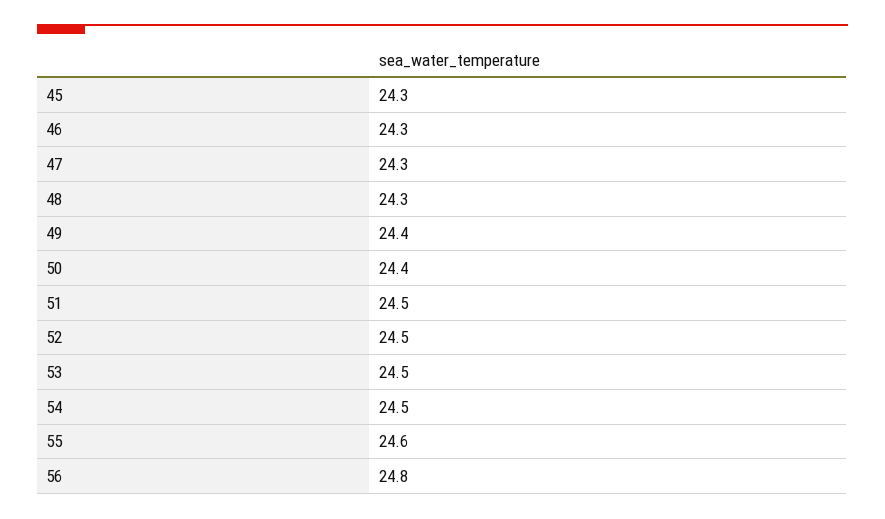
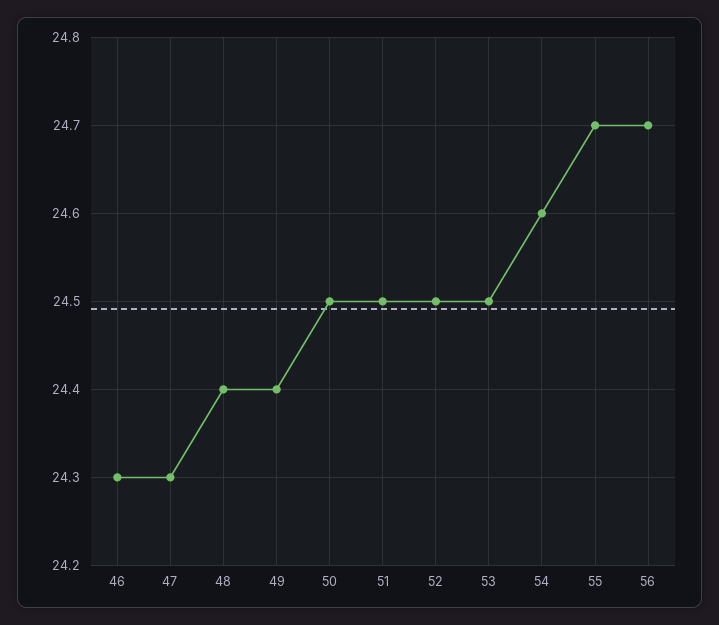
45: 24.3 -> none
48: 24.3 -> 24.4
50: 24.4 -> 24.5
54: 24.5 -> 24.6
55: 24.6 -> 24.7
56: 24.8 -> 24.7

